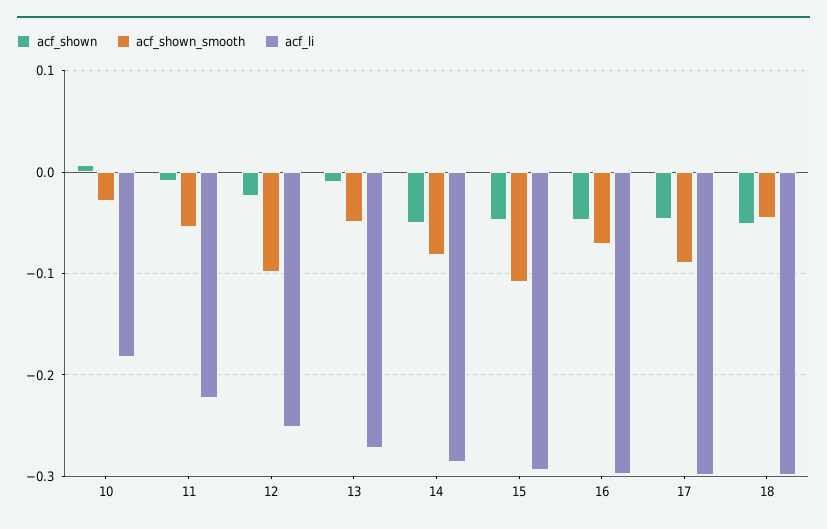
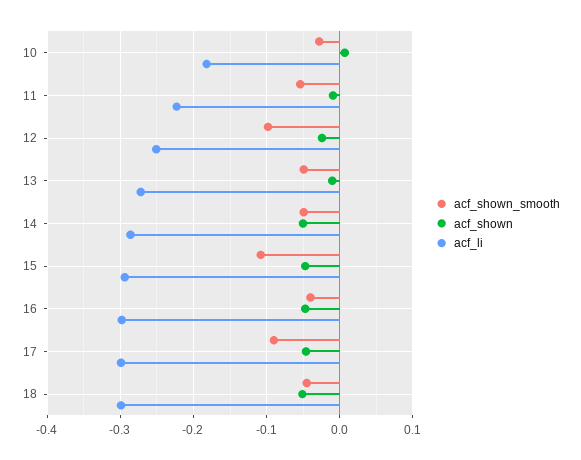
acf_shown_smooth, 14: -0.08 -> -0.05
acf_shown_smooth, 16: -0.07 -> -0.04

